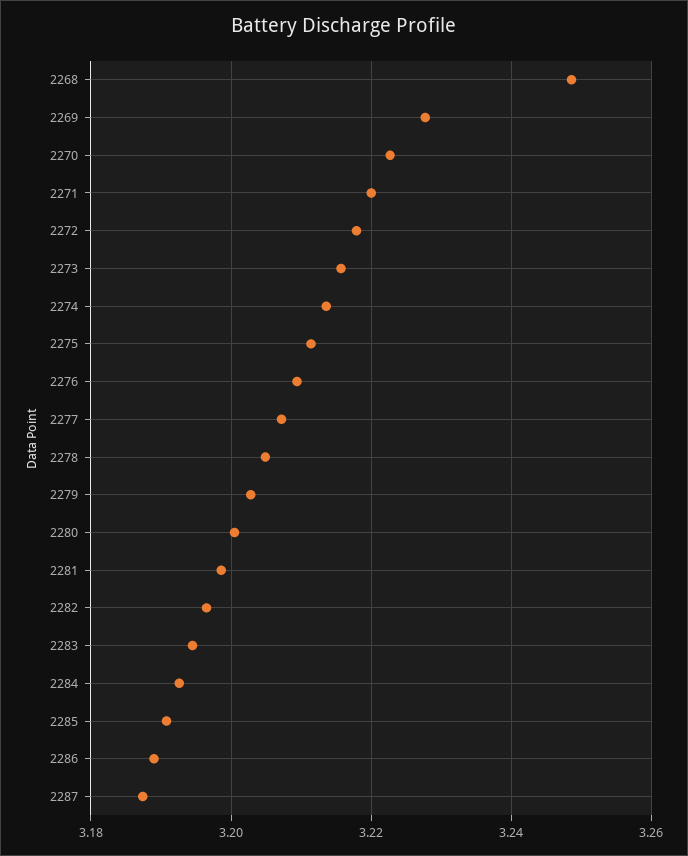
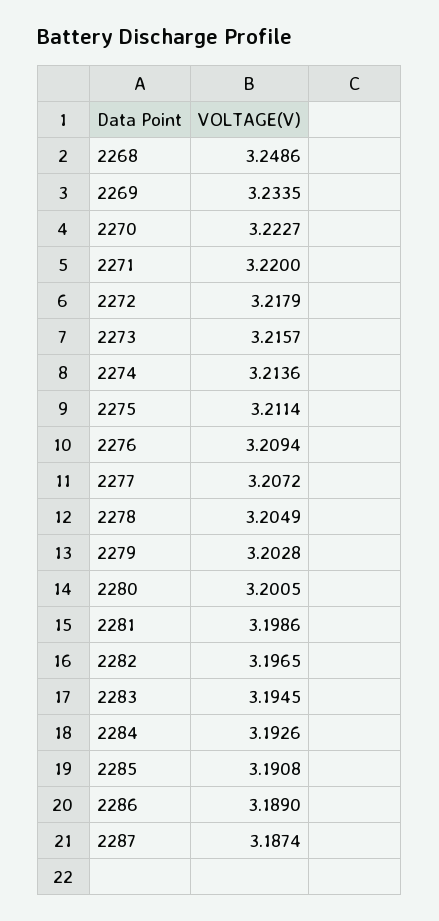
2269: 3.228 -> 3.2335

